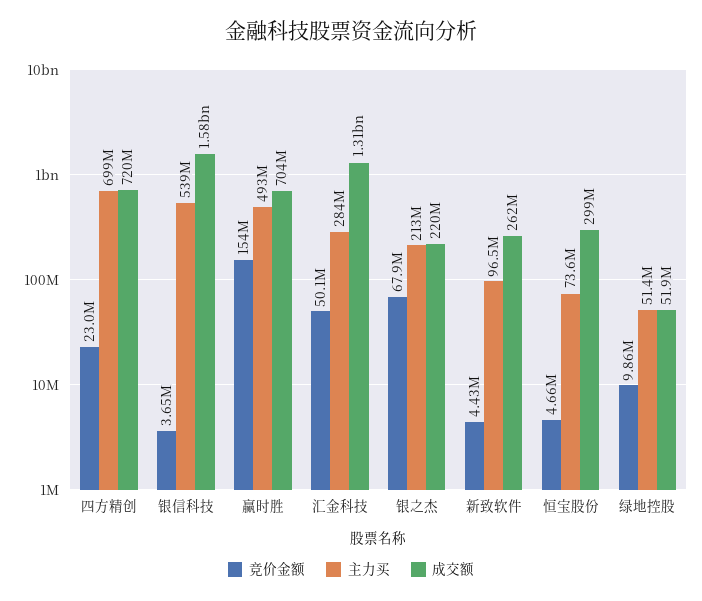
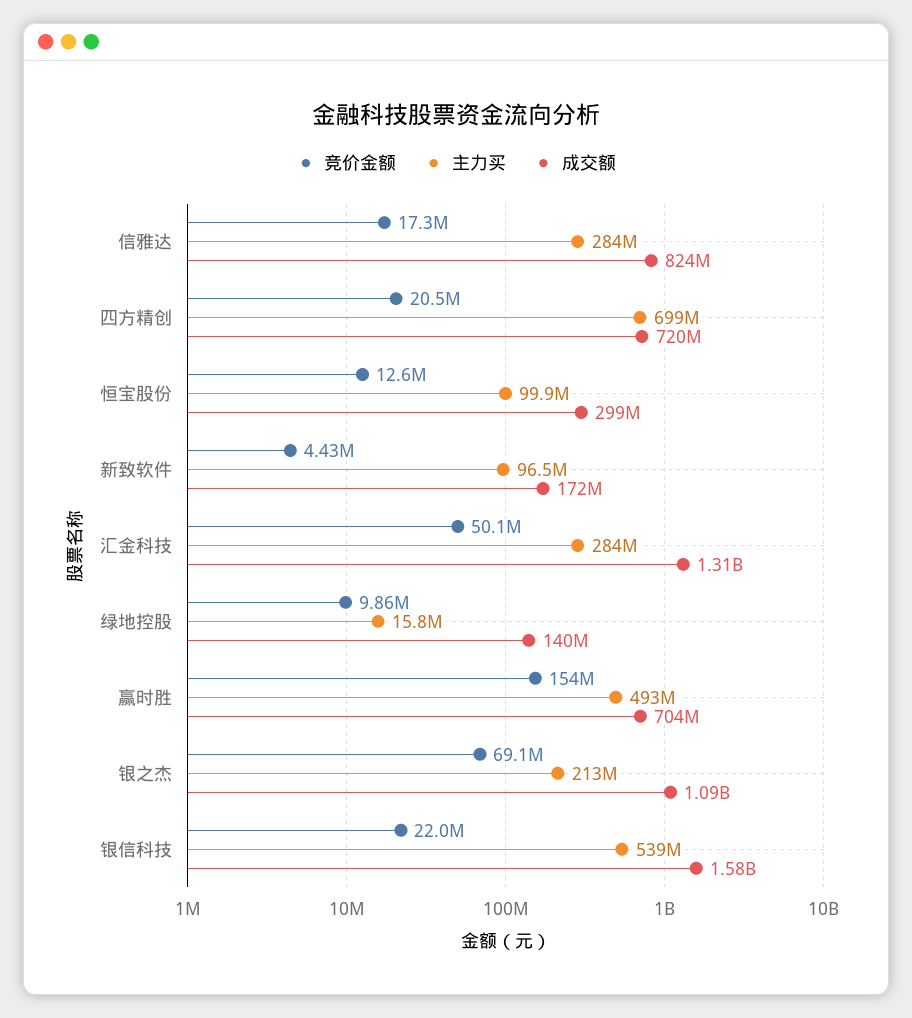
竞价金额, 四方精创: 23000000 -> 20500000
竞价金额, 银信科技: 3650000 -> 22000000
竞价金额, 银之杰: 67900000 -> 69100000
成交额, 银之杰: 220000000 -> 1090000000
成交额, 新致软件: 262000000 -> 172000000
竞价金额, 恒宝股份: 4660000 -> 12600000
主力买, 恒宝股份: 73600000 -> 99900000
主力买, 绿地控股: 51400000 -> 15800000
成交额, 绿地控股: 51900000 -> 140000000
竞价金额, 信雅达: none -> 17300000
主力买, 信雅达: none -> 284000000
成交额, 信雅达: none -> 824000000

